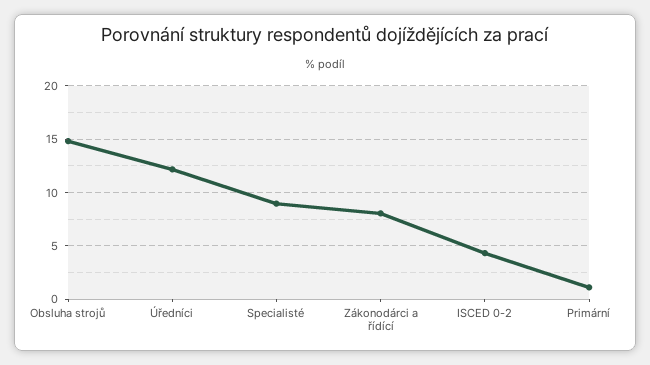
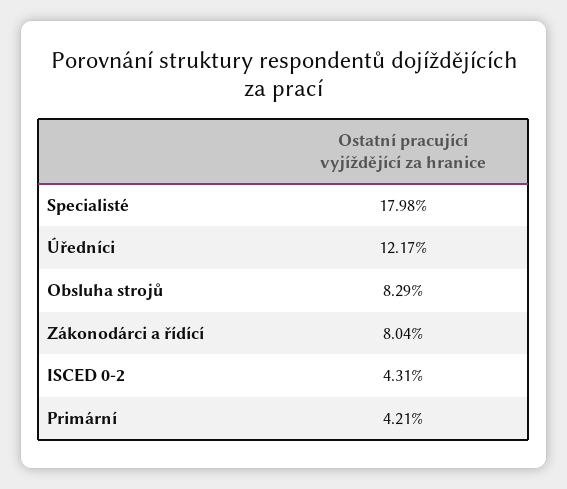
Obsluha strojů: 15 -> 8.29
Specialisté: 9 -> 17.98
Primární: 1 -> 4.21

